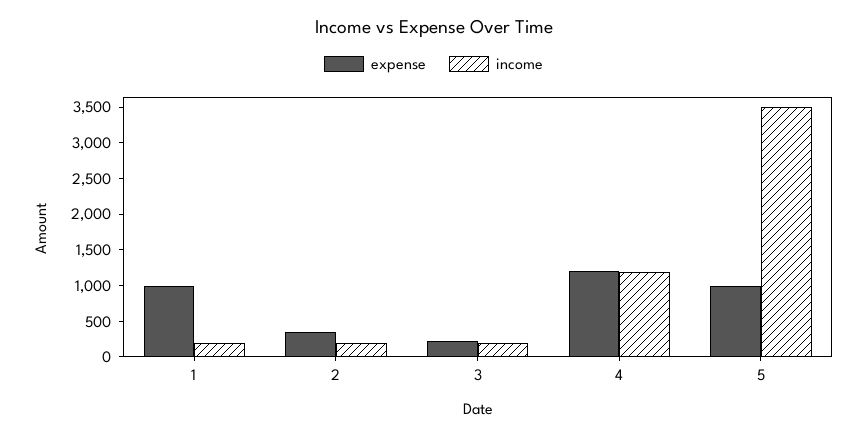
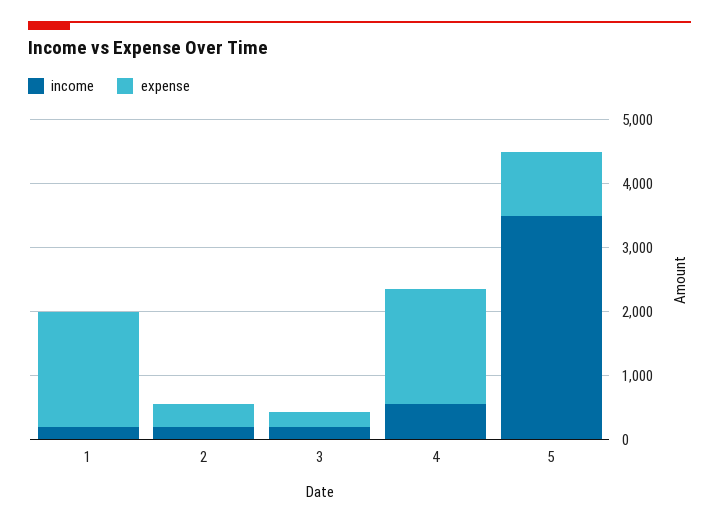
expense, 1: 1000 -> 1800
expense, 4: 1250 -> 1800
income, 4: 1250 -> 600

